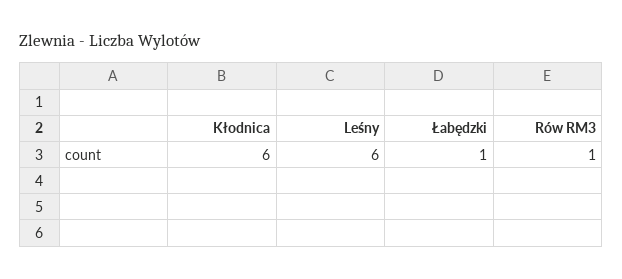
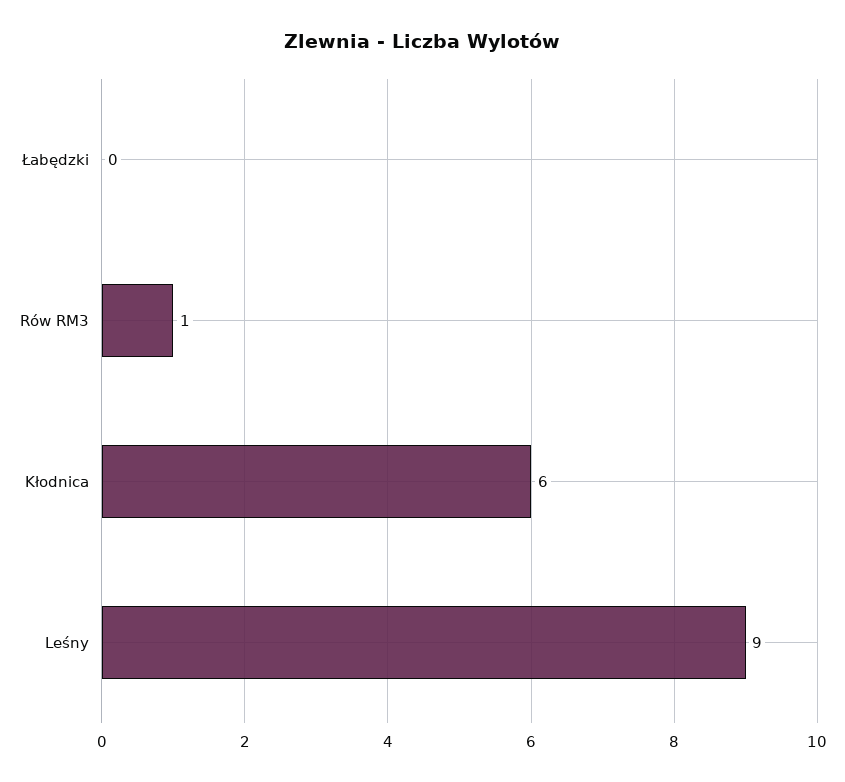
Leśny: 6 -> 9
Łabędzki: 1 -> 0

